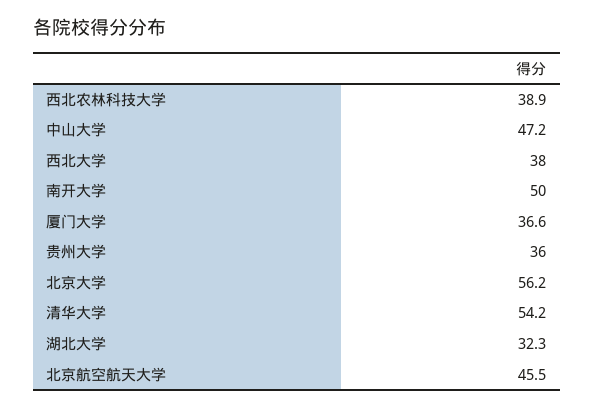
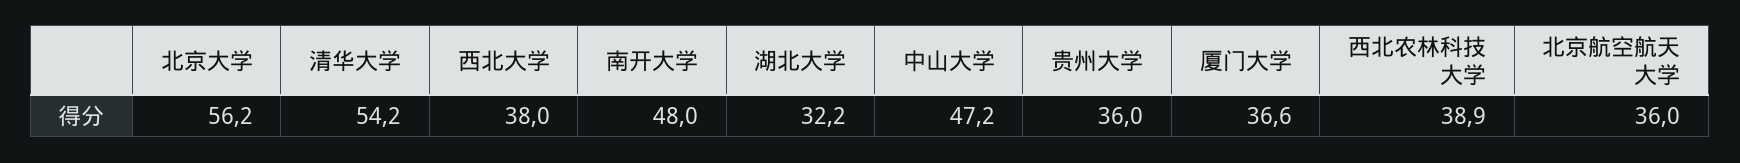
南开大学: 50 -> 48
湖北大学: 32.3 -> 32.2
北京航空航天大学: 45.5 -> 36

